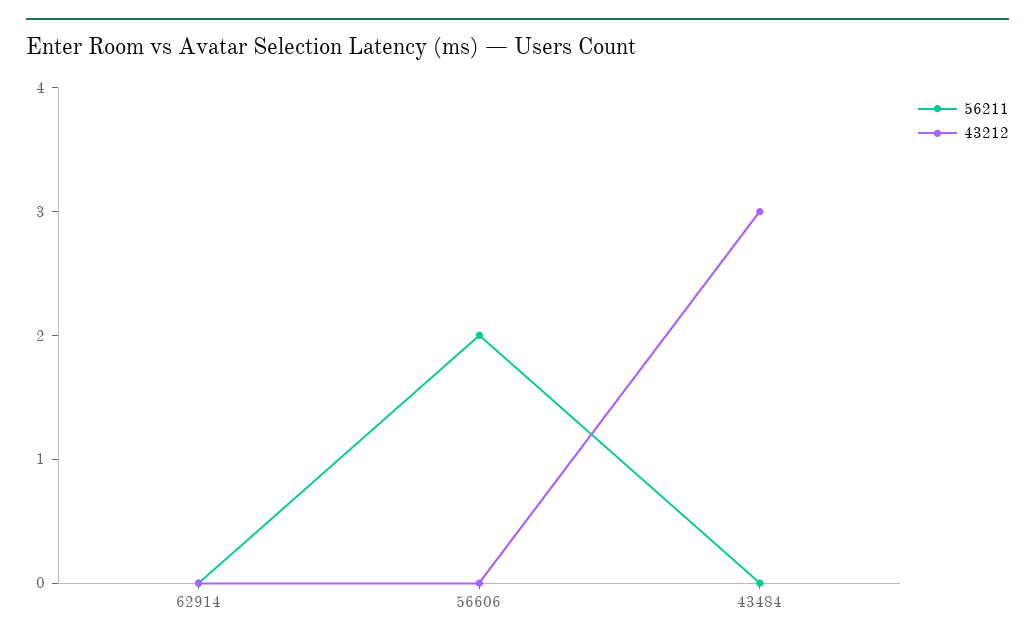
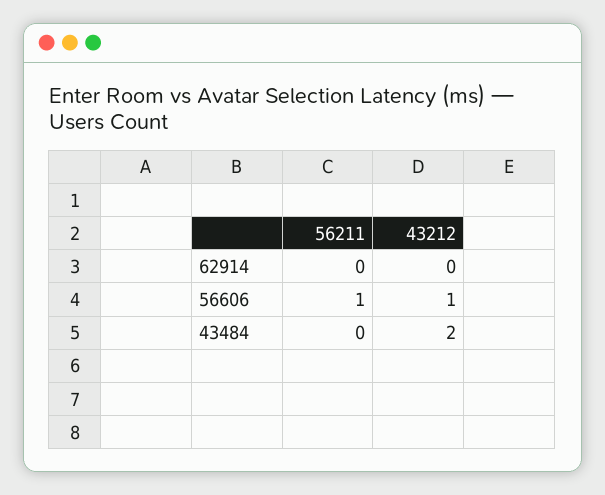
56211, 56606: 2 -> 1
43212, 56606: 0 -> 1
43212, 43484: 3 -> 2

